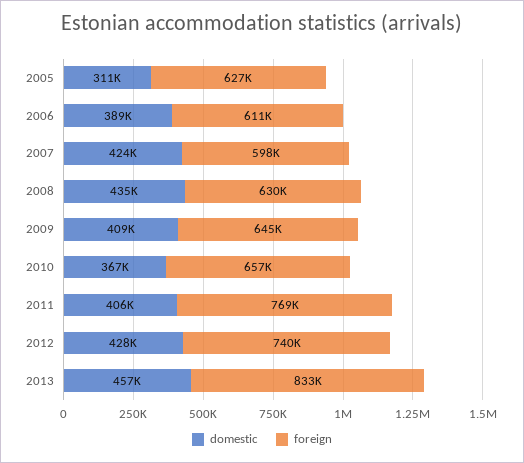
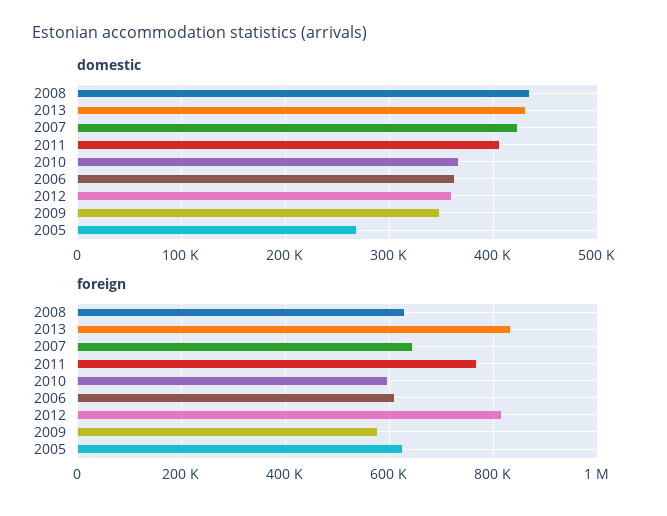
domestic, 2005: 311000 -> 270000
domestic, 2006: 389000 -> 360000
foreign, 2007: 598000 -> 640000
domestic, 2009: 409000 -> 350000
foreign, 2009: 645000 -> 580000
foreign, 2010: 657000 -> 600000
domestic, 2012: 428000 -> 360000
foreign, 2012: 740000 -> 820000
domestic, 2013: 457000 -> 430000

